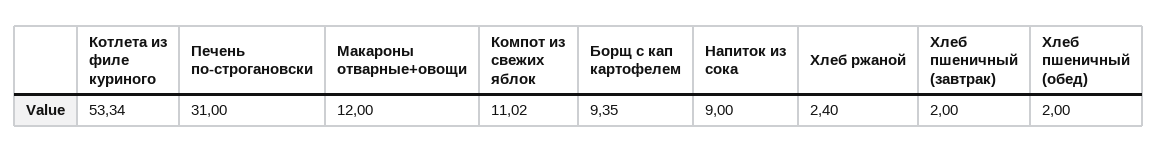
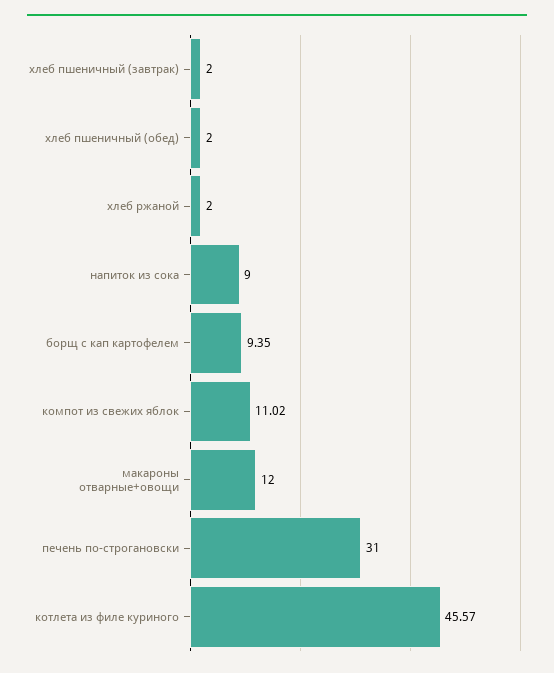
Котлета из филе куриного: 53.34 -> 45.57
Хлеб ржаной: 2.4 -> 2

